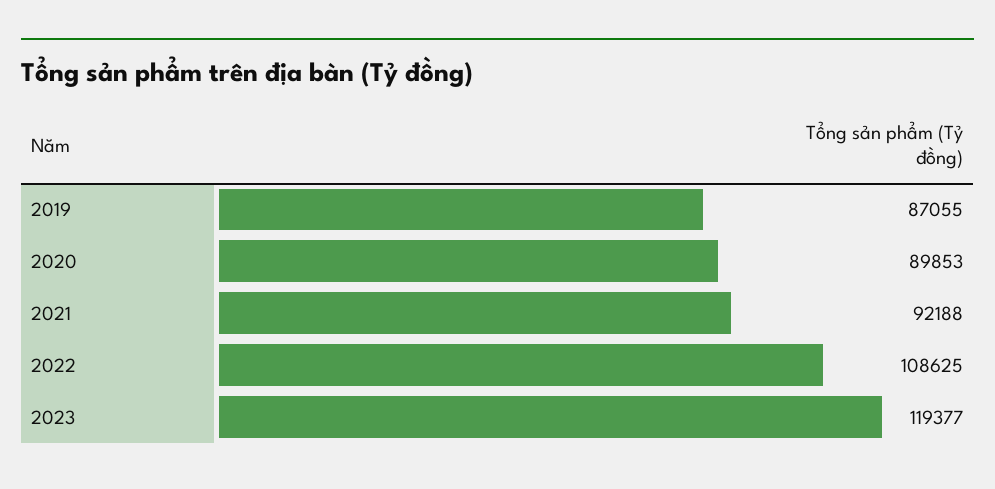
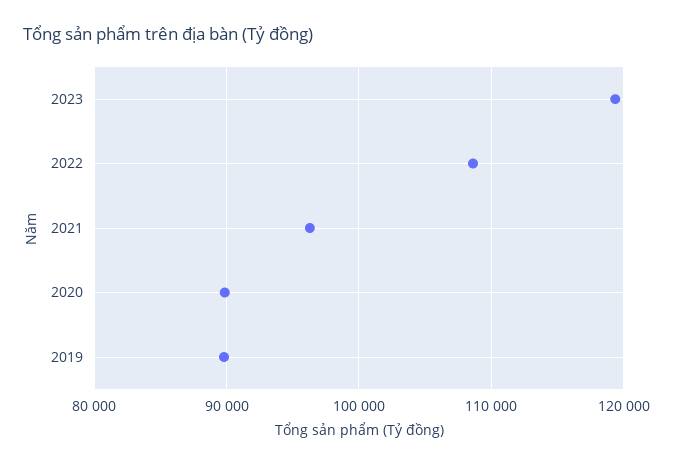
2019: 87055 -> 90000
2021: 92188 -> 96000

